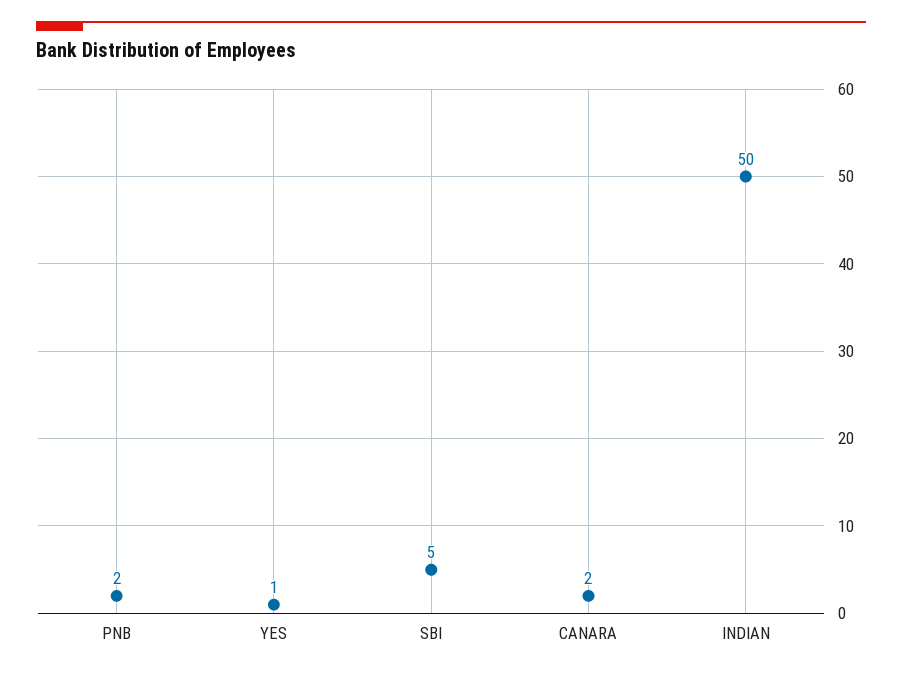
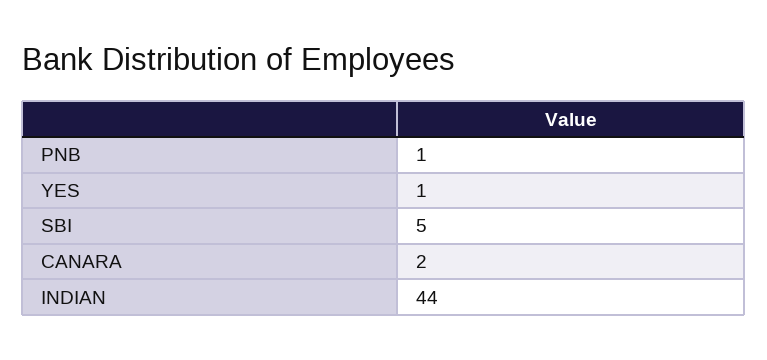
PNB: 2 -> 1
INDIAN: 50 -> 44

